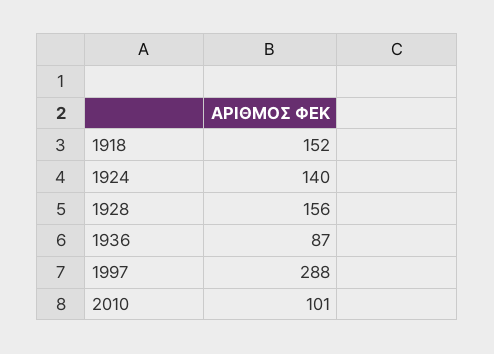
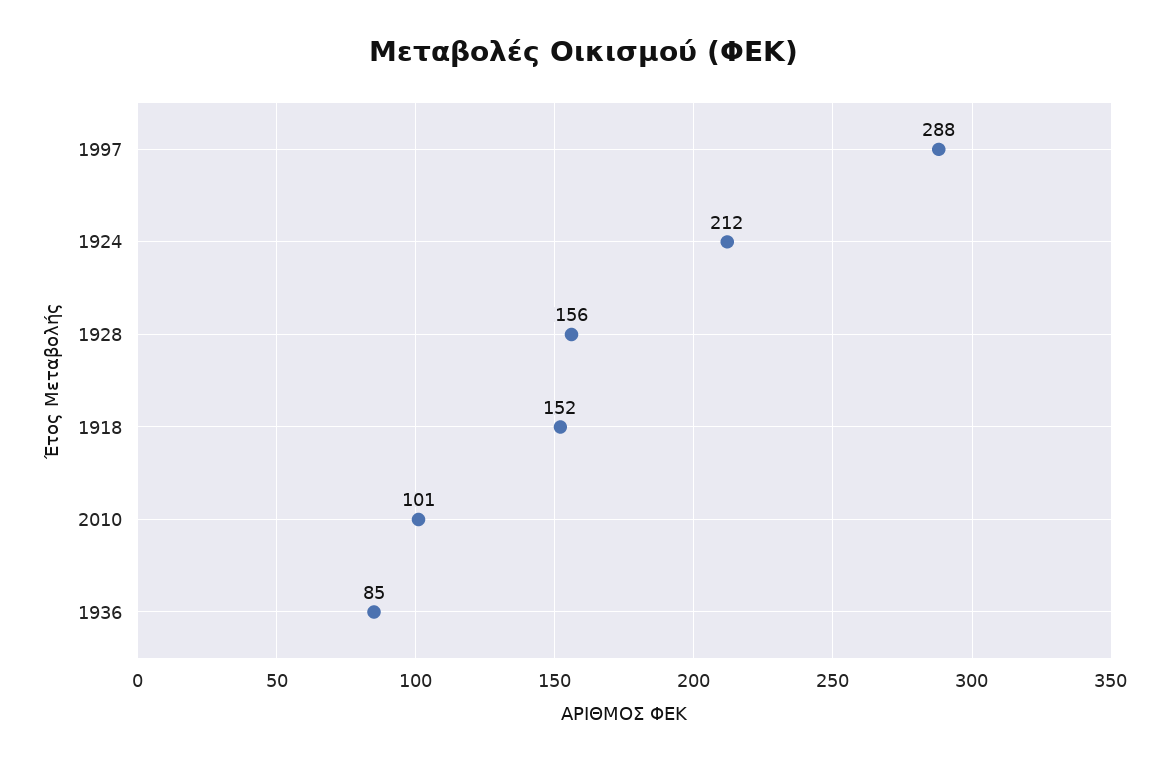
1924: 140 -> 212
1936: 87 -> 85

